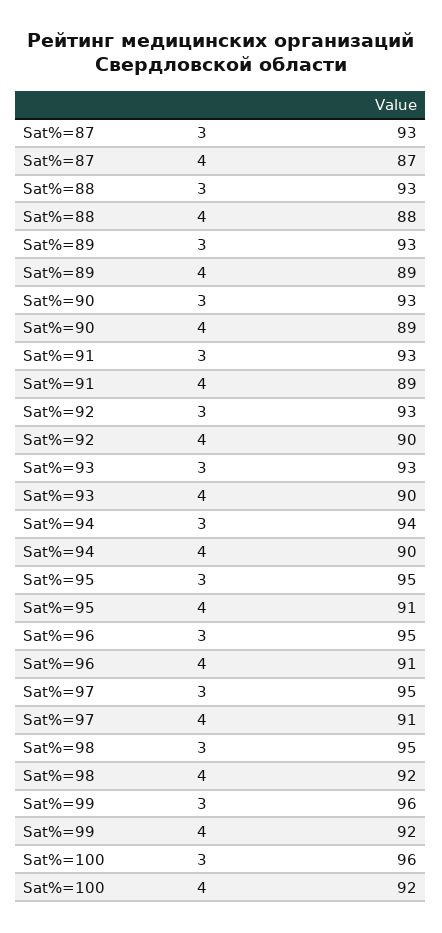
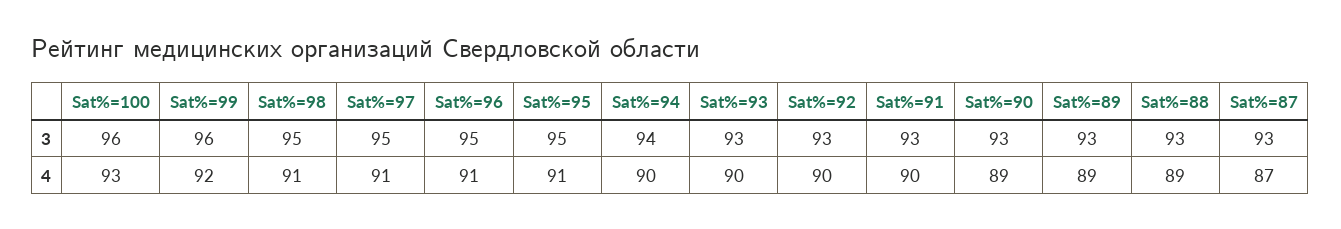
Sat%=88, 4: 88 -> 89
Sat%=91, 4: 89 -> 90
Sat%=98, 4: 92 -> 91
Sat%=100, 4: 92 -> 93

